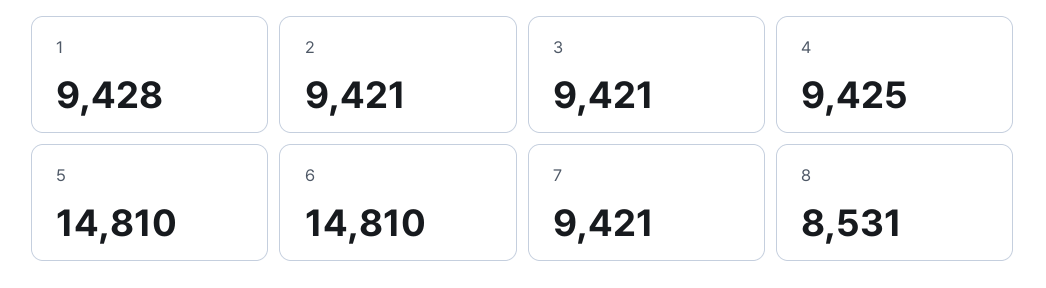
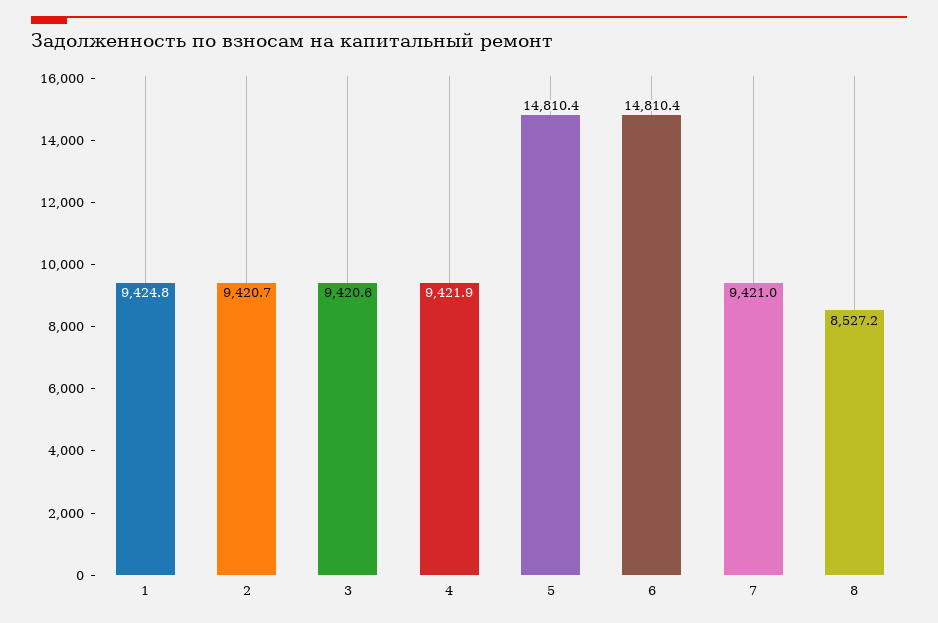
1: 9428 -> 9424.8
4: 9425 -> 9421.9
8: 8531 -> 8527.2

